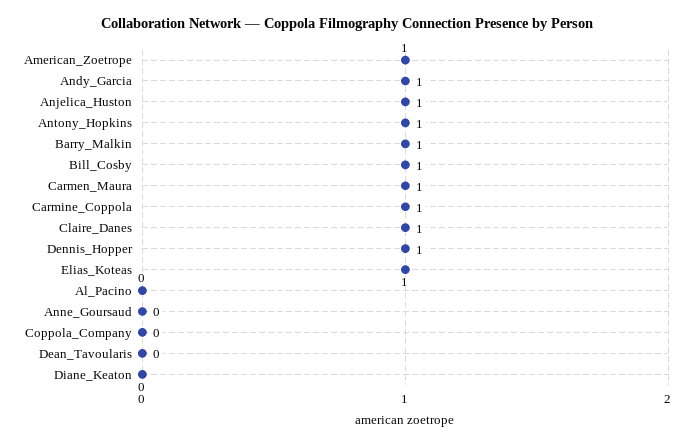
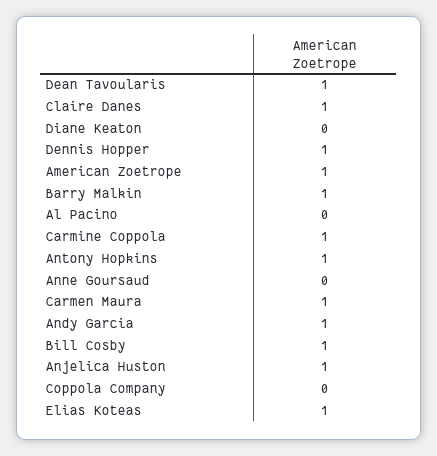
Dean_Tavoularis: 0 -> 1

